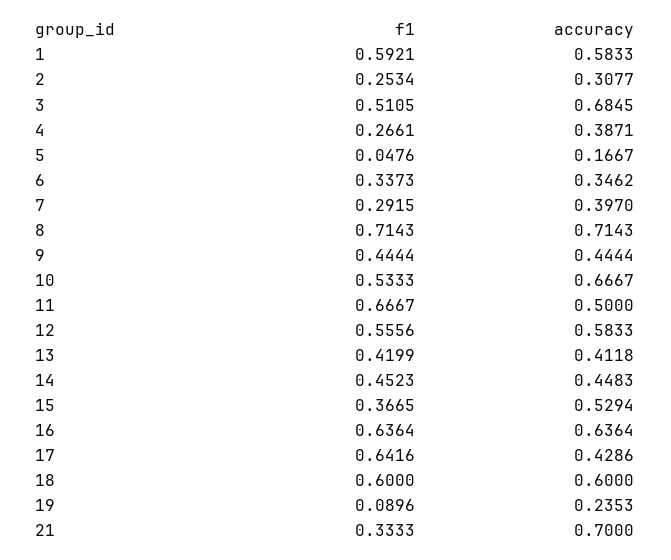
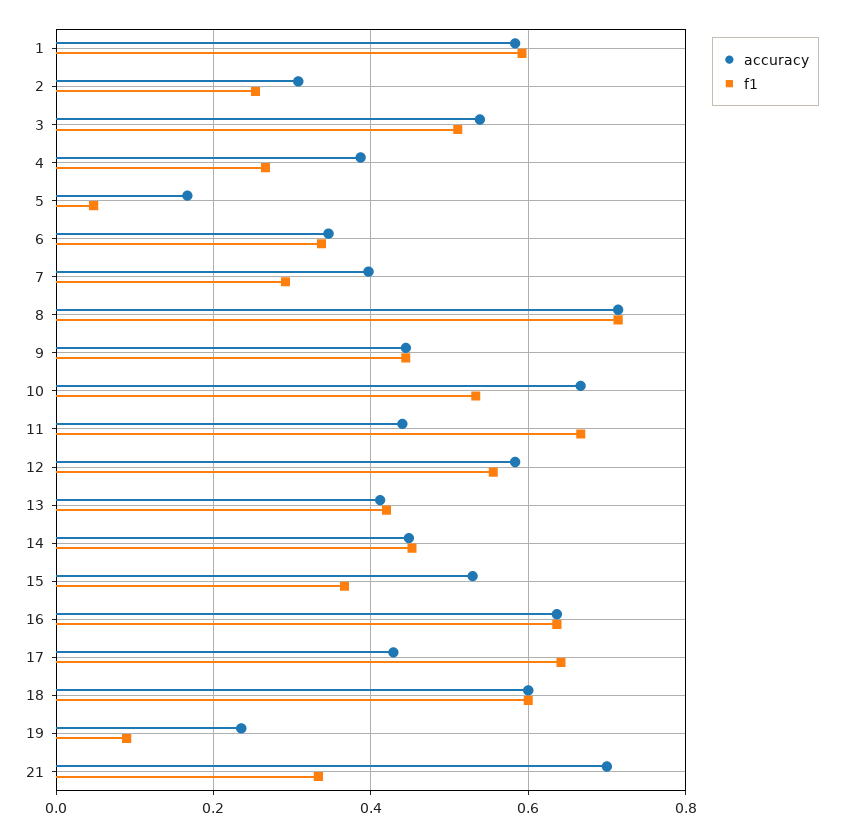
accuracy, 3: 0.6845 -> 0.54
accuracy, 11: 0.5 -> 0.44

